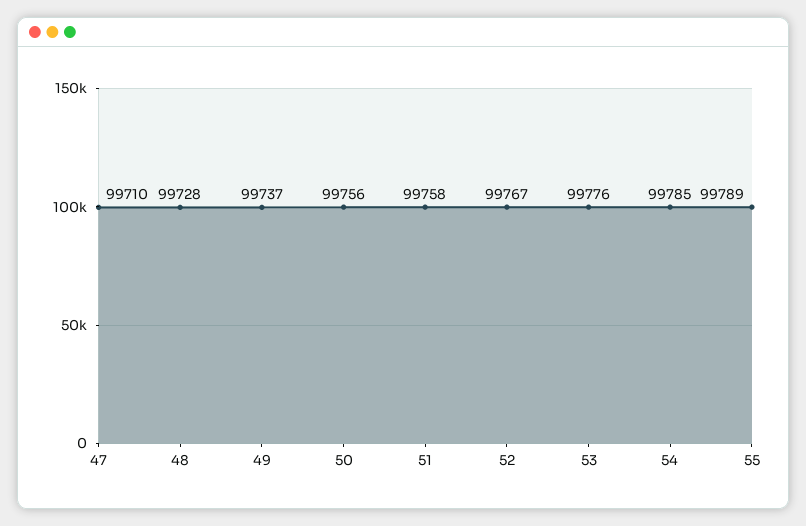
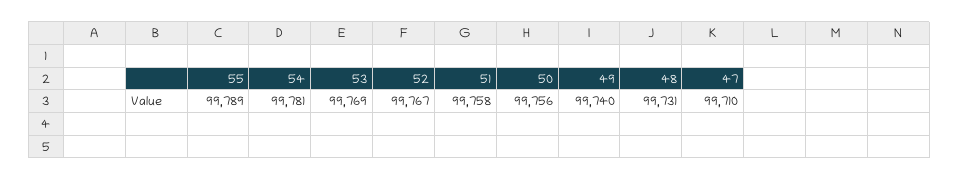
48: 99728 -> 99731
49: 99737 -> 99740
53: 99776 -> 99769
54: 99785 -> 99781

